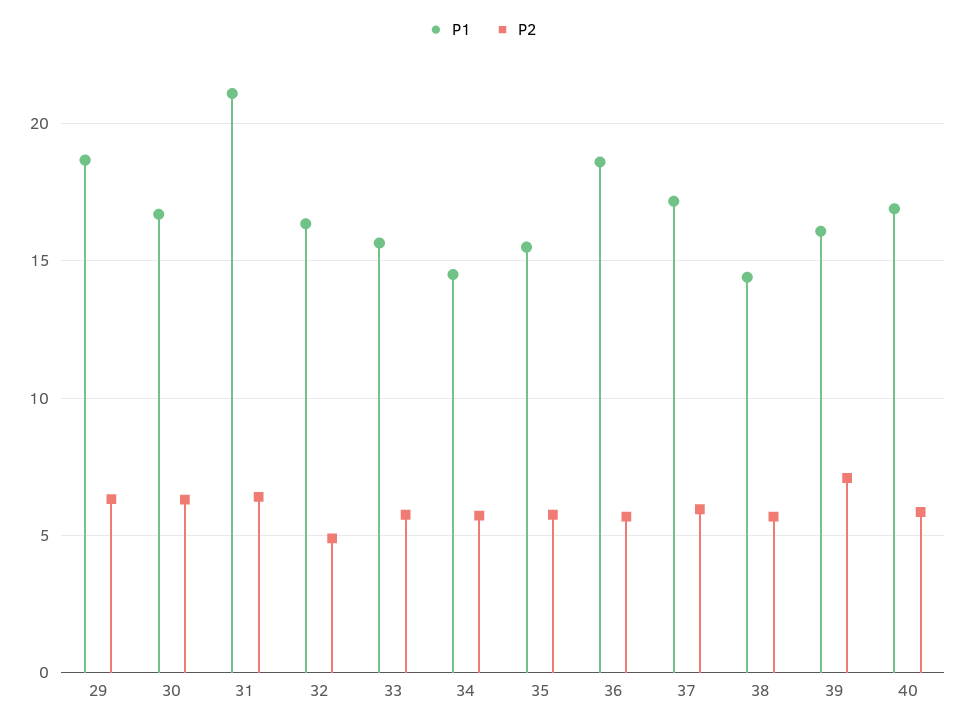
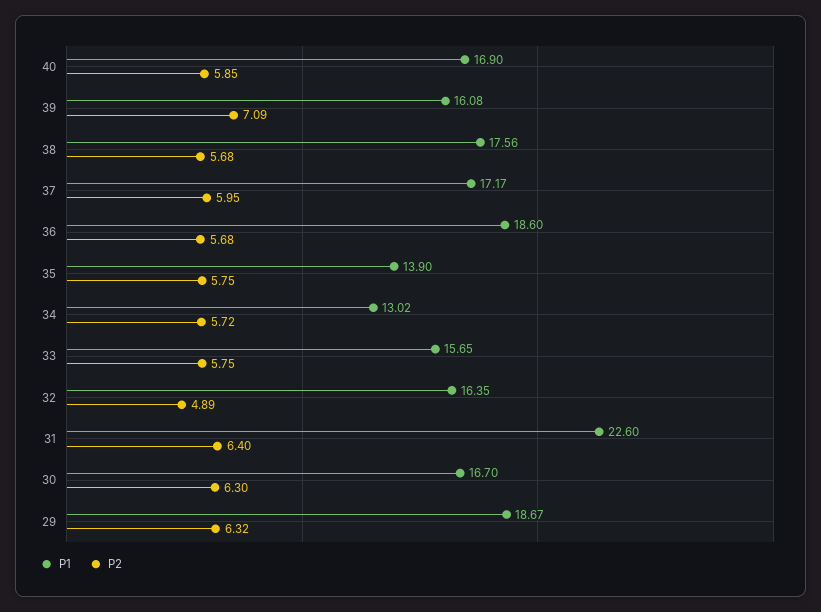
P1, 31: 21 -> 22.6
P1, 34: 14.5 -> 13.02
P1, 35: 15.5 -> 13.9
P1, 38: 14.5 -> 17.56

